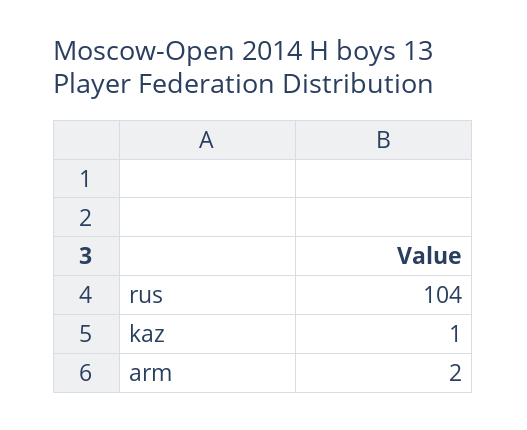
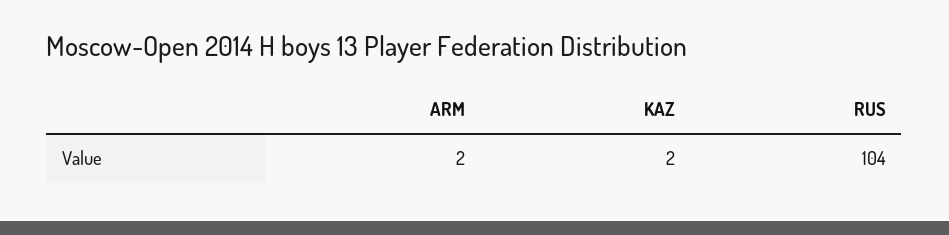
kaz: 1 -> 2

